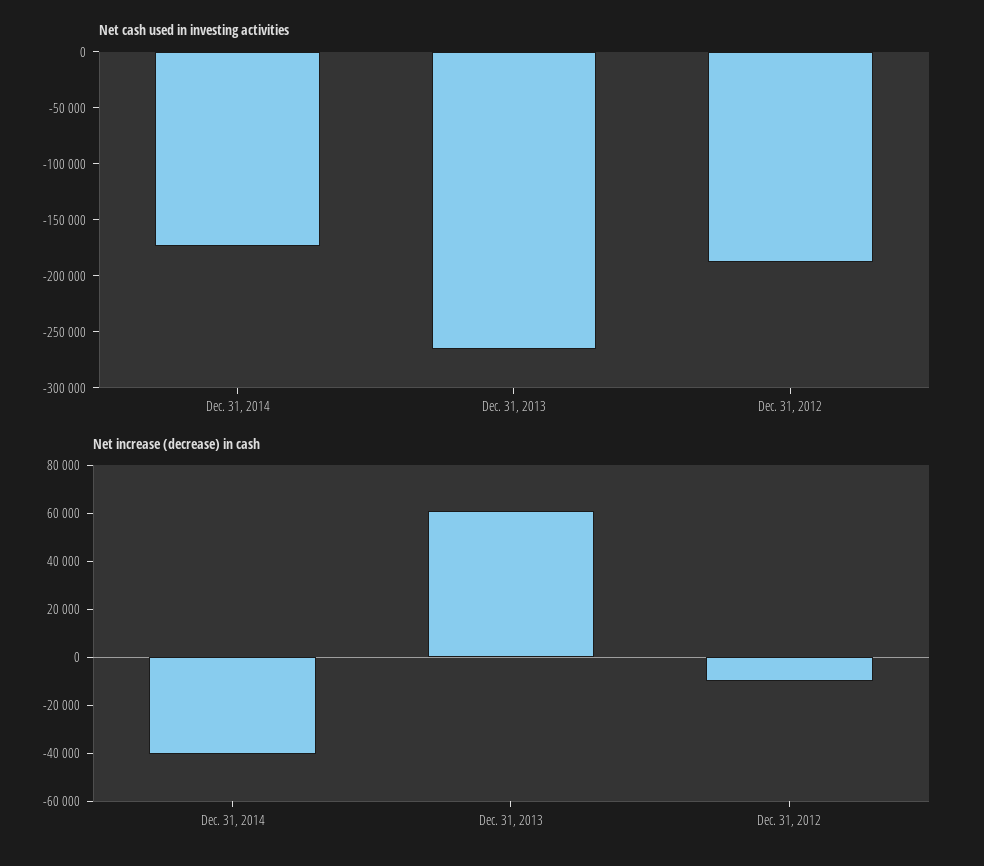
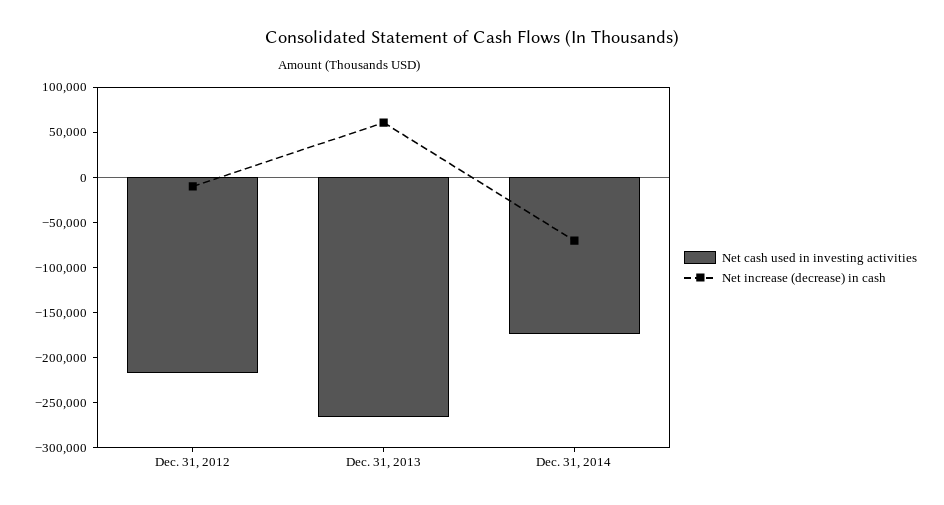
Net cash used in investing activities, Dec. 31, 2012: -190000 -> -220000
Net increase (decrease) in cash, Dec. 31, 2014: -40000 -> -70000

